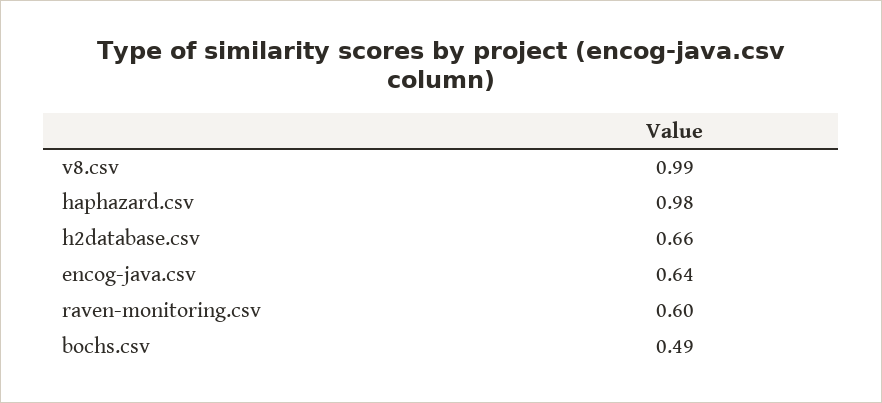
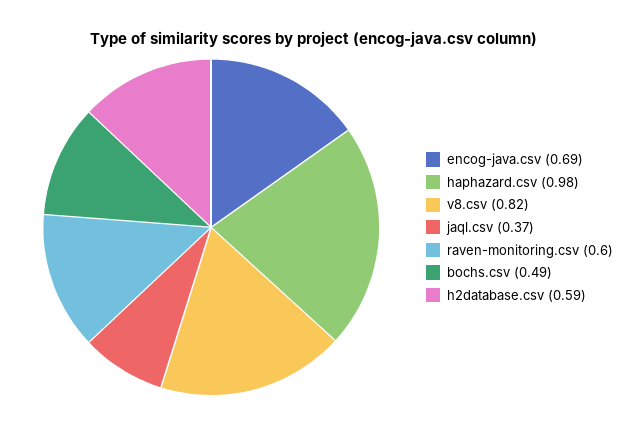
v8.csv: 0.99 -> 0.82
h2database.csv: 0.66 -> 0.59
encog-java.csv: 0.64 -> 0.69
jaql.csv: none -> 0.37

